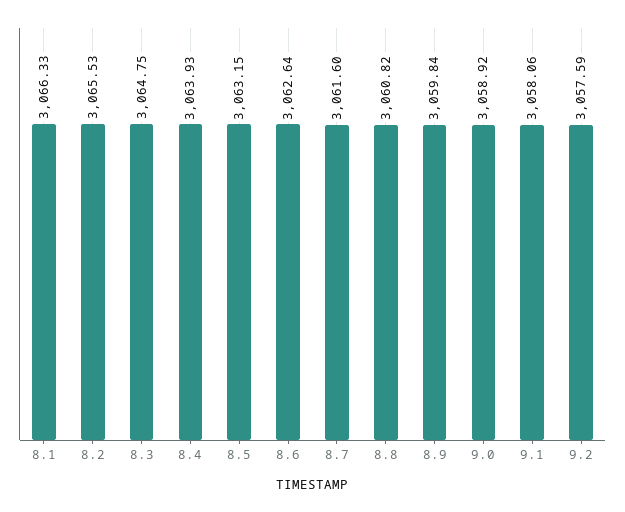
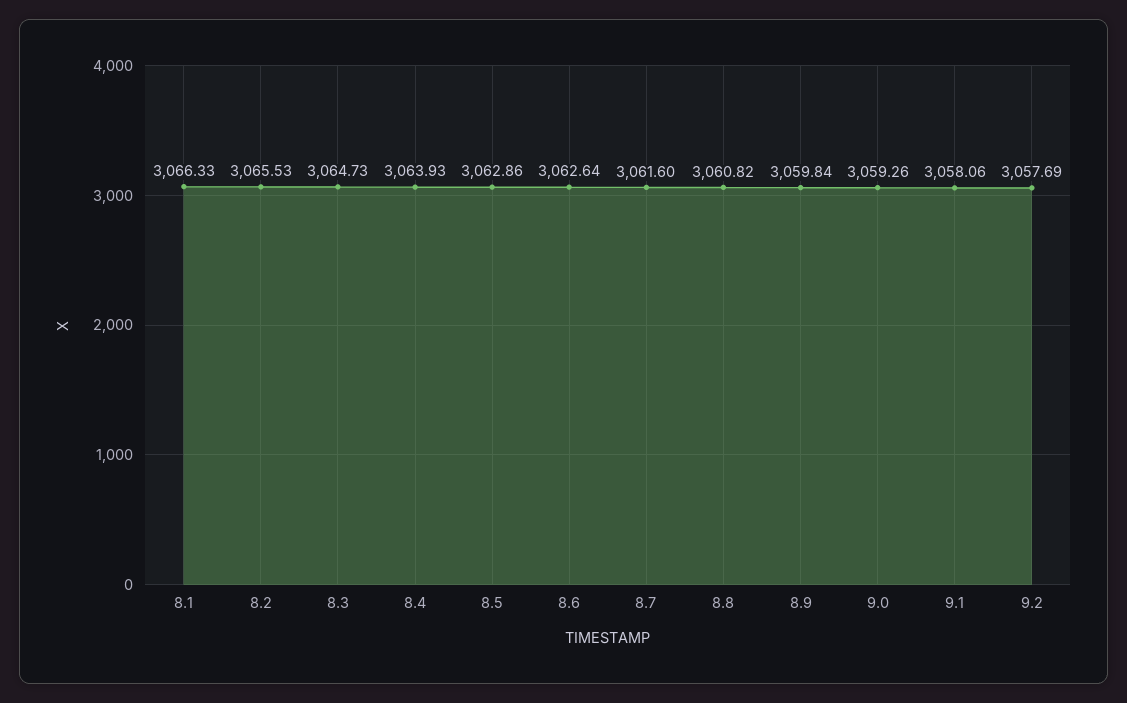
8.3: 3064.75 -> 3064.73
8.5: 3063.15 -> 3062.86
9.0: 3058.92 -> 3059.26
9.2: 3057.59 -> 3057.69

